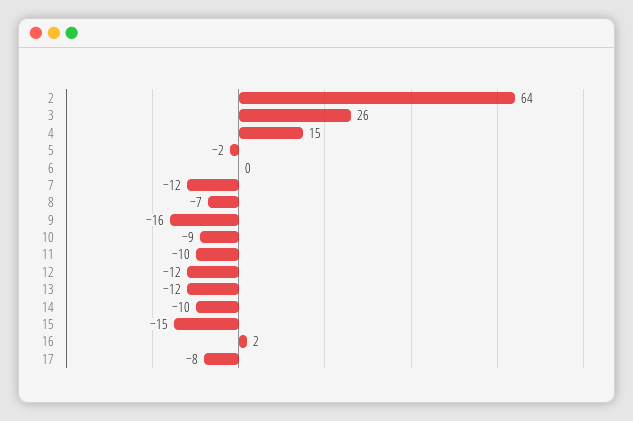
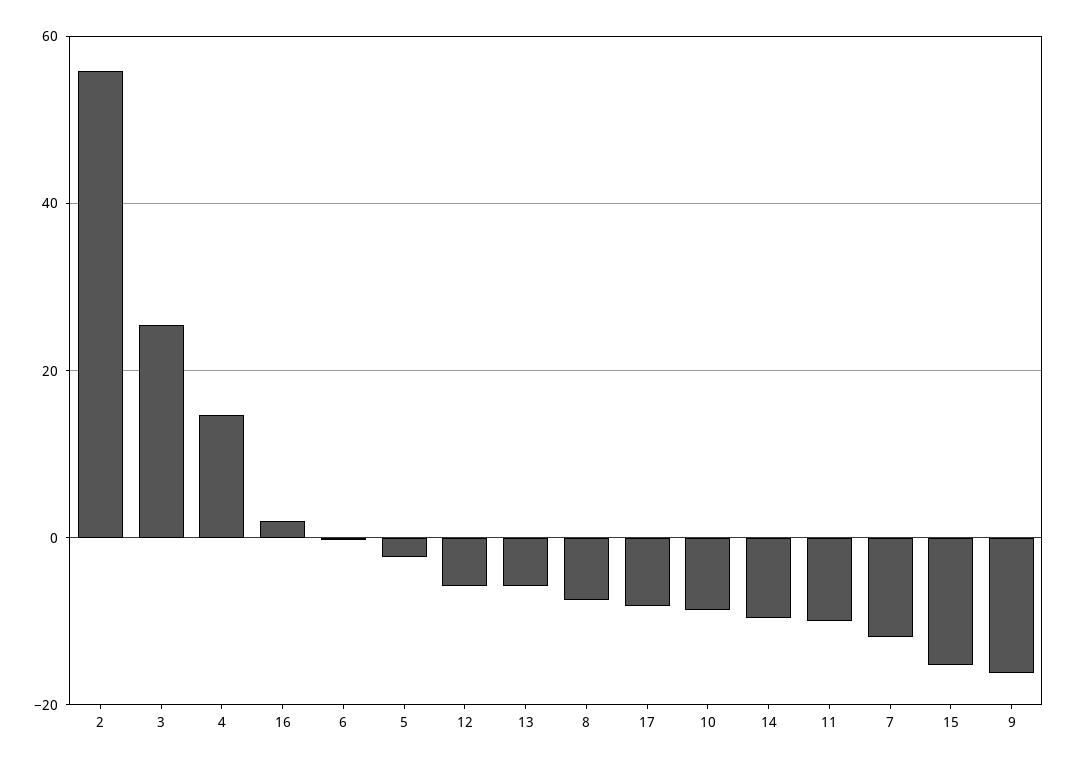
2: 64 -> 56
12: -12 -> -6
13: -12 -> -6

